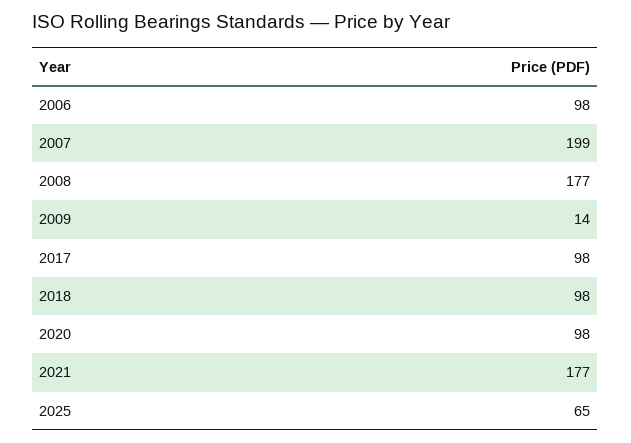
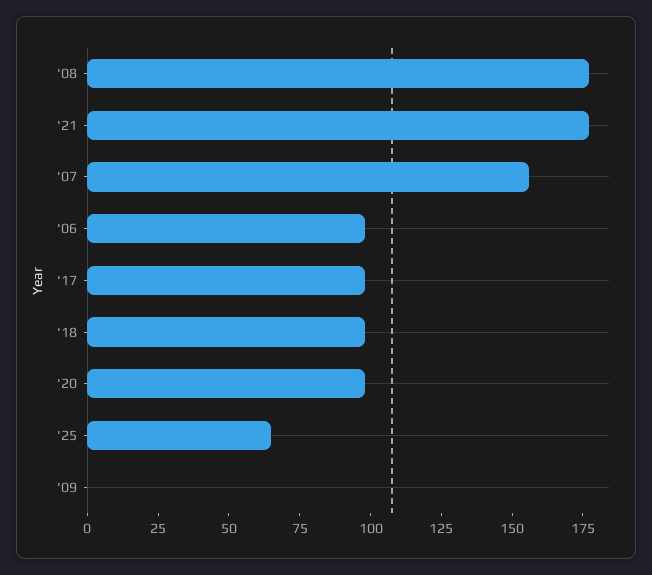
2007: 199 -> 155
2009: 14 -> 0

